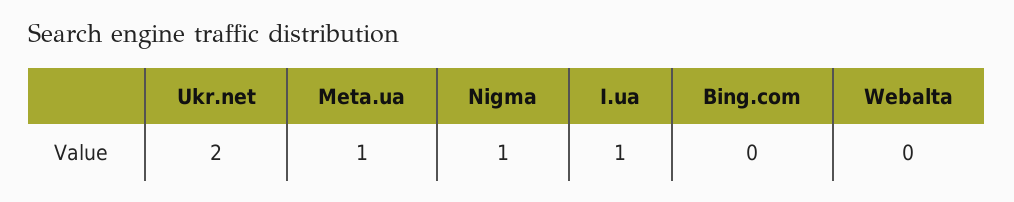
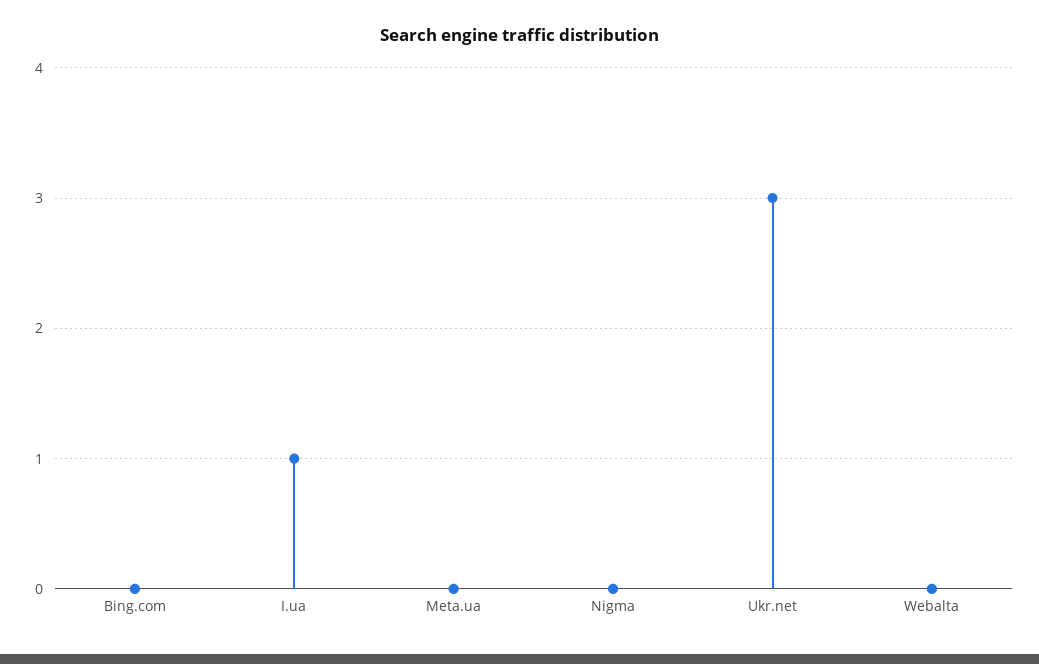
Ukr.net: 2 -> 3
Meta.ua: 1 -> 0
Nigma: 1 -> 0

